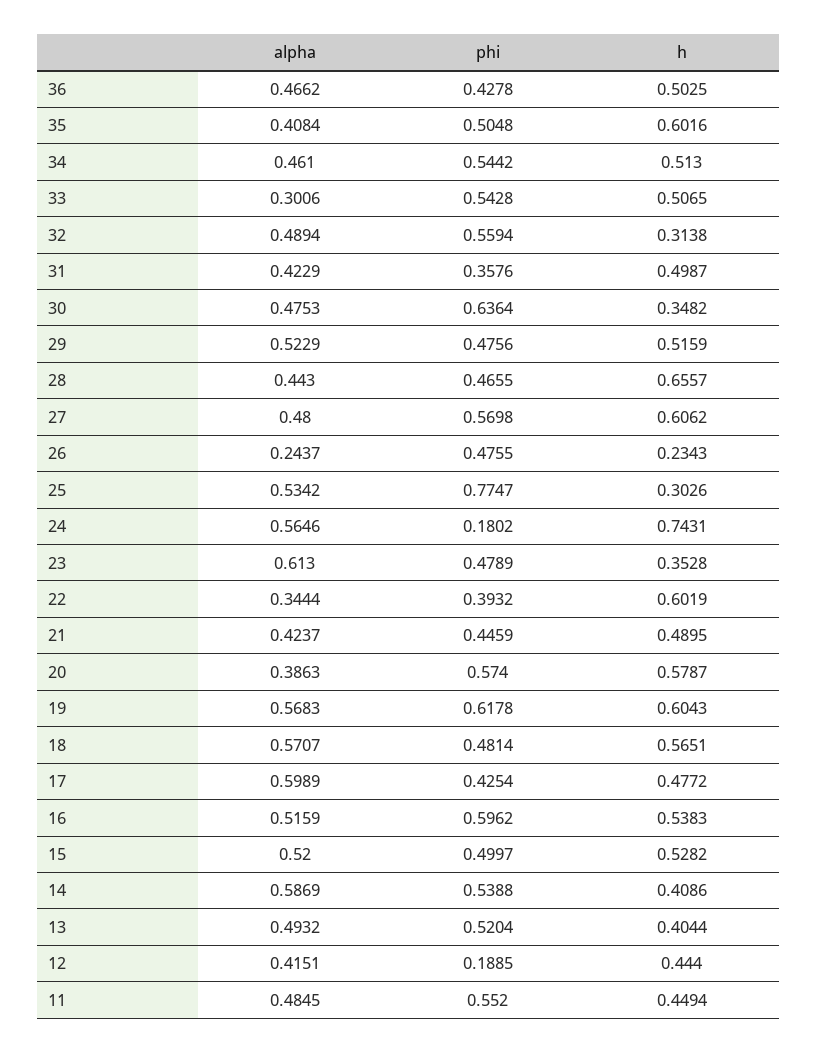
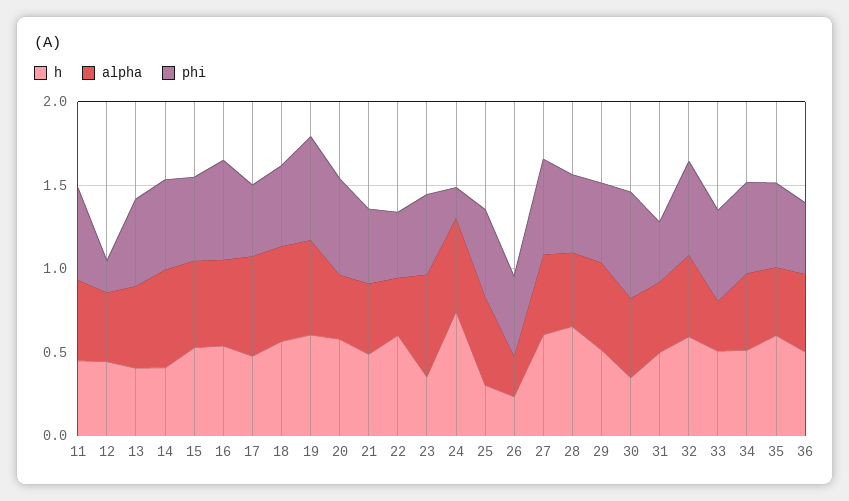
h, 32: 0.3138 -> 0.6
phi, 25: 0.7747 -> 0.5

